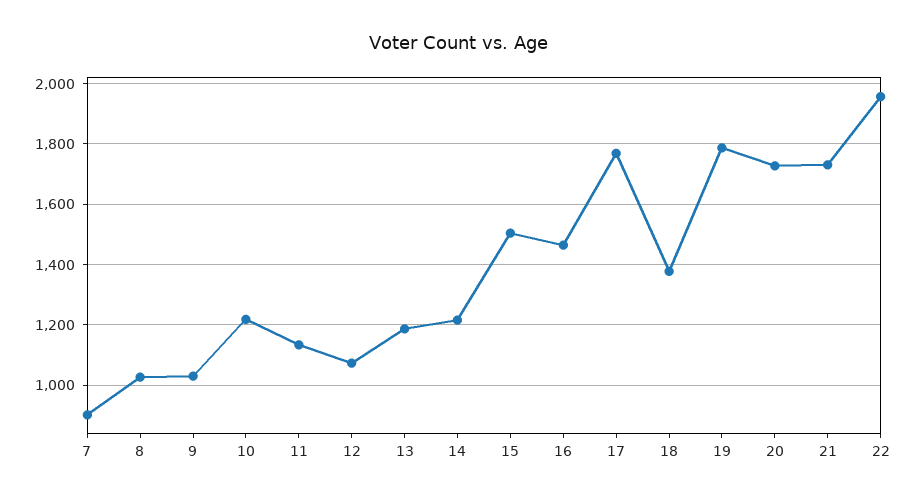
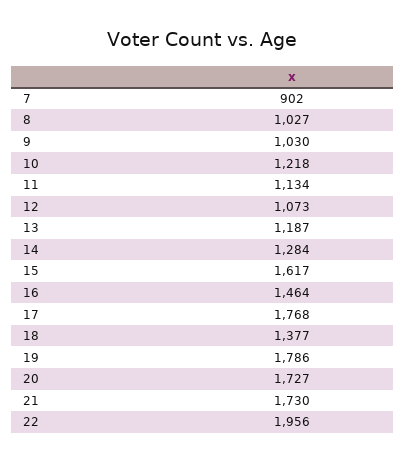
14: 1220 -> 1284
15: 1500 -> 1617

